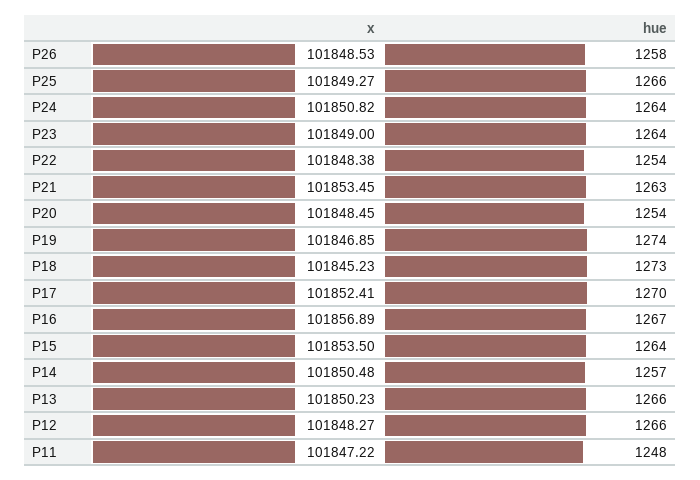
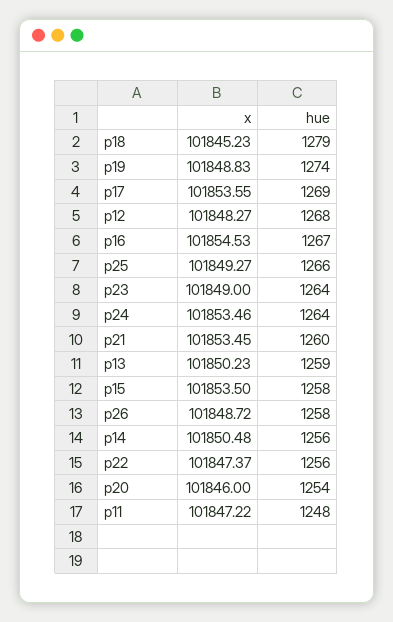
x, P26: 101848.53 -> 101848.72
x, P24: 101850.82 -> 101853.46
x, P22: 101848.38 -> 101847.37
hue, P22: 1254 -> 1256
hue, P21: 1263 -> 1260
x, P20: 101848.45 -> 101846
x, P19: 101846.85 -> 101848.83
hue, P18: 1273 -> 1279
x, P17: 101852.41 -> 101853.55
hue, P17: 1270 -> 1269
x, P16: 101856.89 -> 101854.53
hue, P15: 1264 -> 1258
hue, P14: 1257 -> 1256
hue, P13: 1266 -> 1259
hue, P12: 1266 -> 1268

